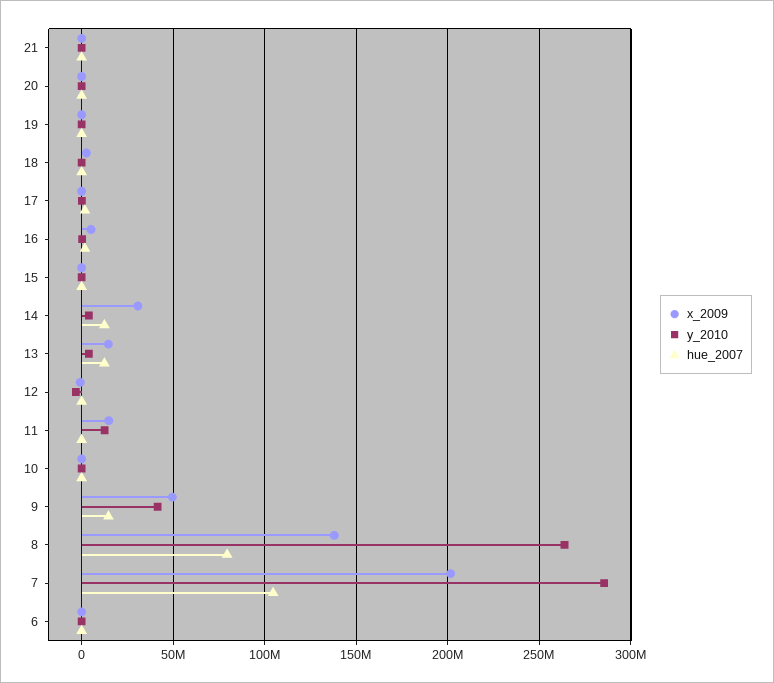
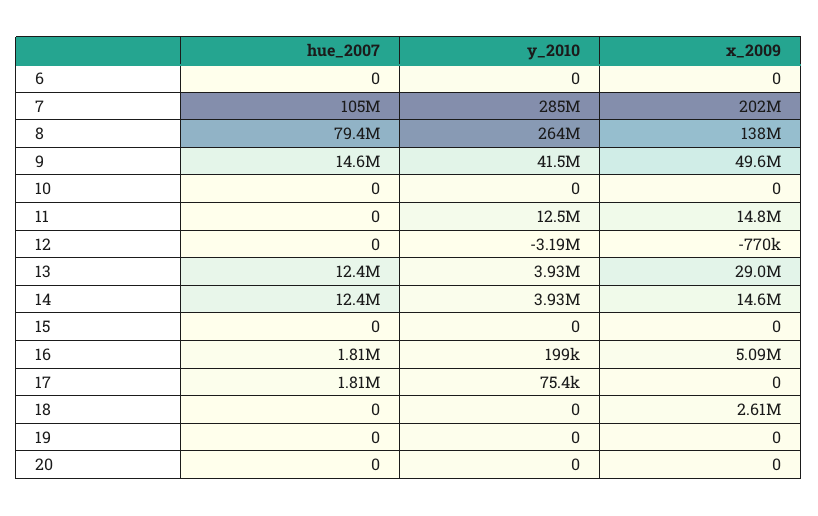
x_2009, 21: 0 -> none
y_2010, 21: 0 -> none
hue_2007, 21: 0 -> none
x_2009, 14: 30000000 -> 14600000
x_2009, 13: 15000000 -> 29000000

